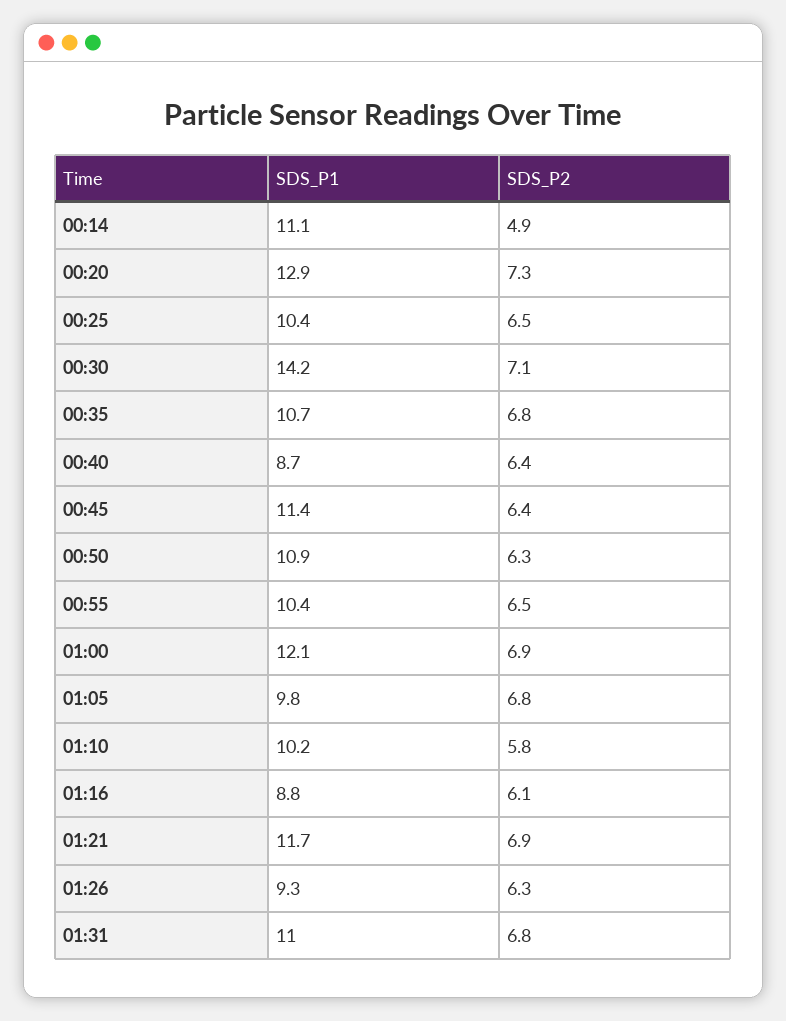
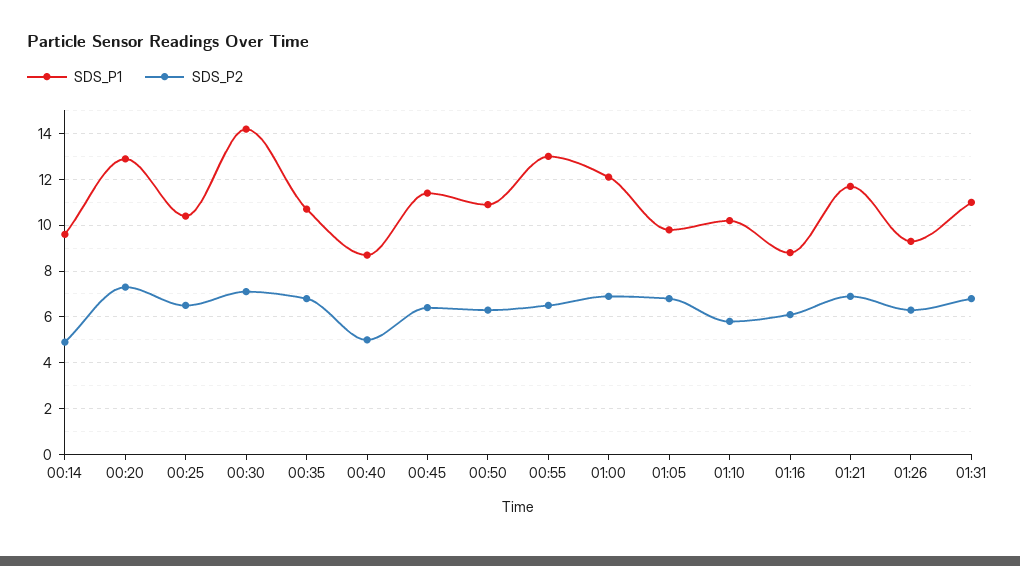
SDS_P1, 00:14: 11.1 -> 9.5
SDS_P2, 00:40: 6.4 -> 5
SDS_P1, 00:55: 10.4 -> 13

